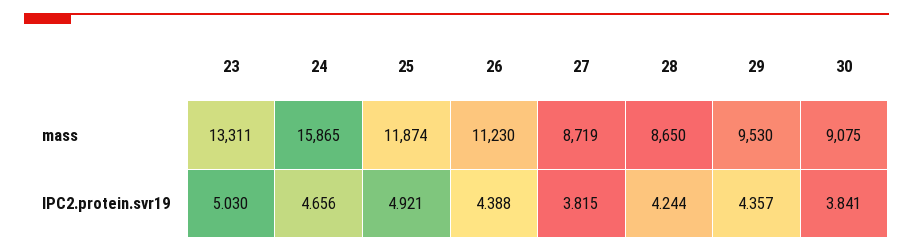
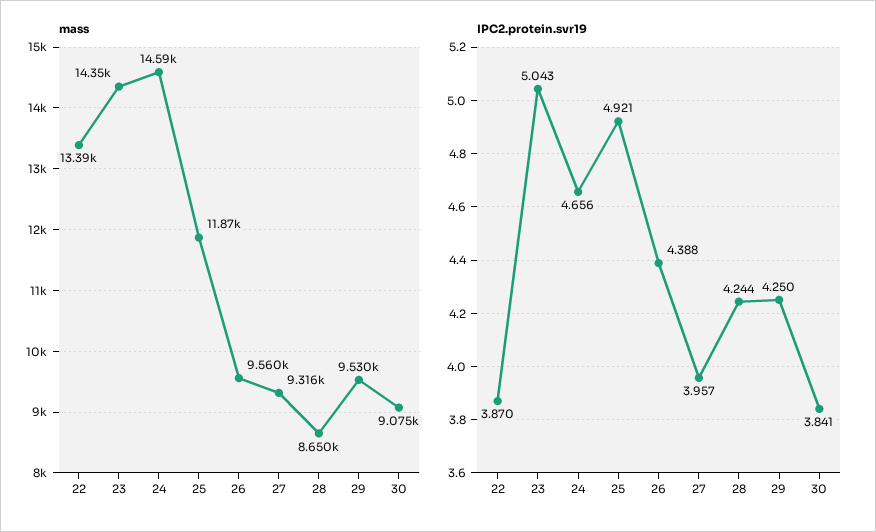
mass, 23: 13311 -> 14350
mass, 24: 15865 -> 14590
mass, 26: 11230 -> 9560
mass, 27: 8719 -> 9316
IPC2.protein.svr19, 23: 5.03 -> 5.043
IPC2.protein.svr19, 27: 3.815 -> 3.957
IPC2.protein.svr19, 29: 4.357 -> 4.25
mass, 22: none -> 13390
IPC2.protein.svr19, 22: none -> 3.87

